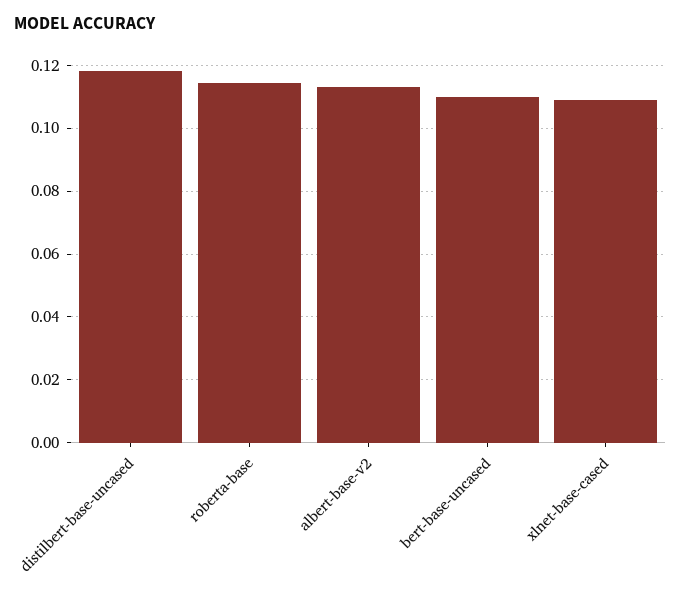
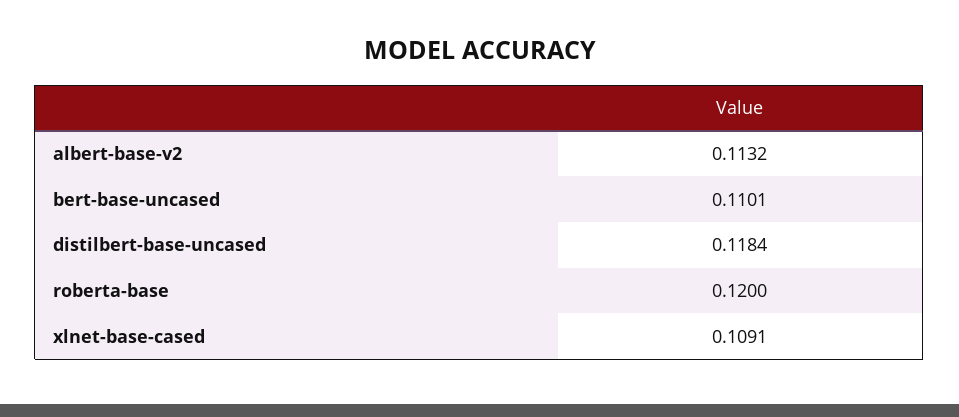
roberta-base: 0.114 -> 0.12

